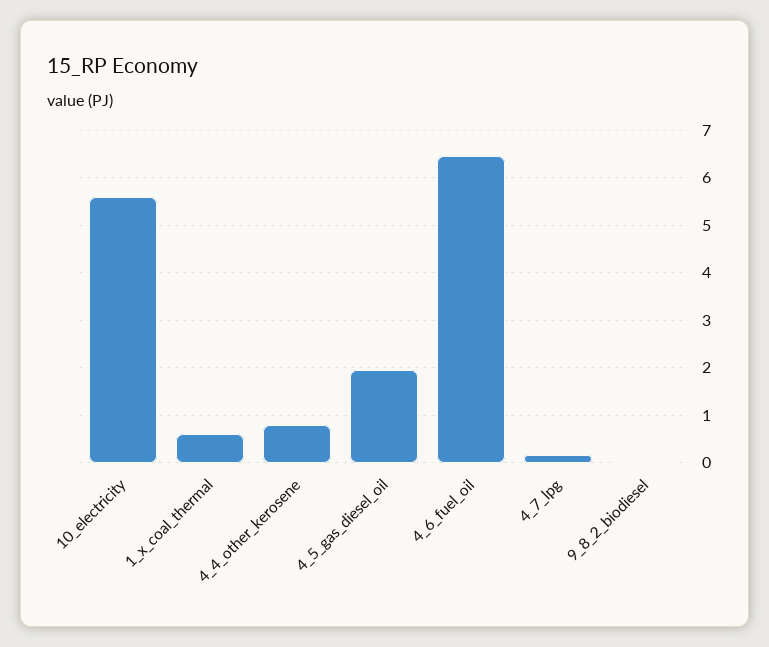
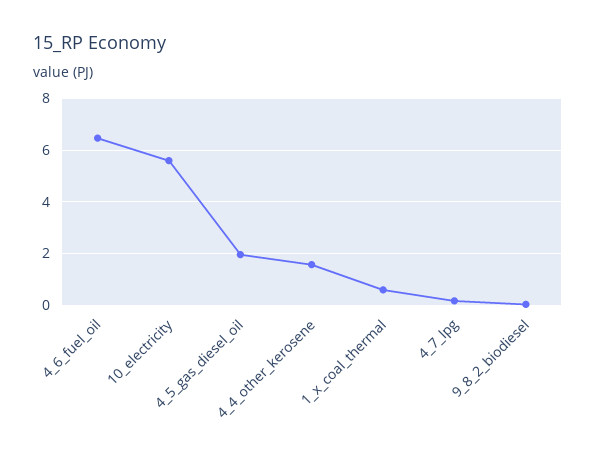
4_4_other_kerosene: 0.8 -> 1.5

